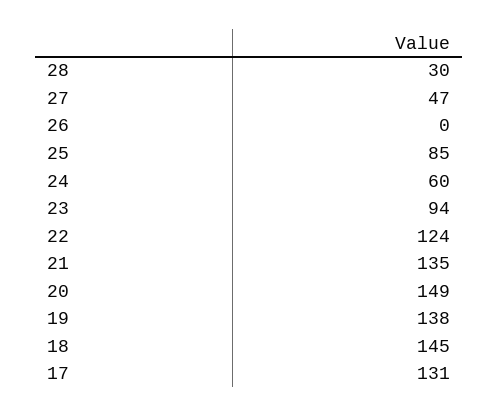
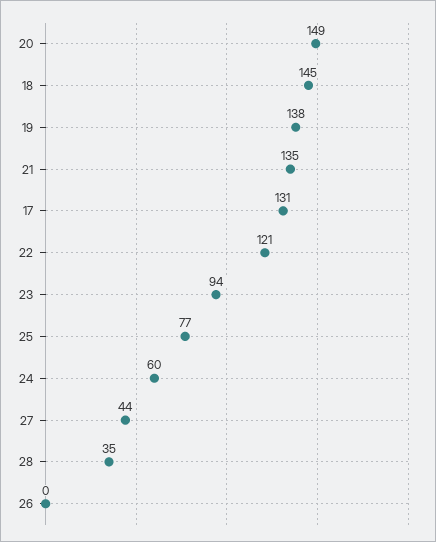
28: 30 -> 35
27: 47 -> 44
25: 85 -> 77
22: 124 -> 121

